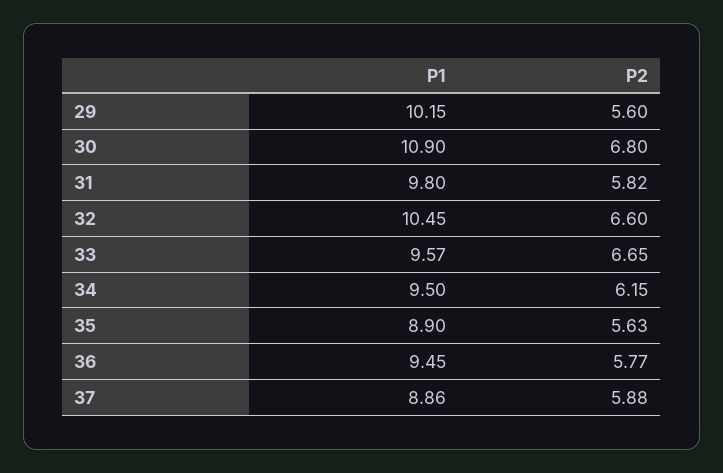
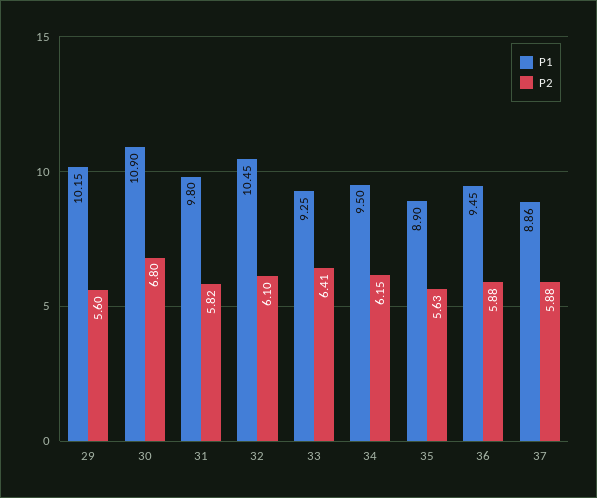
P2, 32: 6.6 -> 6.1
P1, 33: 9.57 -> 9.25
P2, 33: 6.65 -> 6.41
P2, 36: 5.77 -> 5.88

